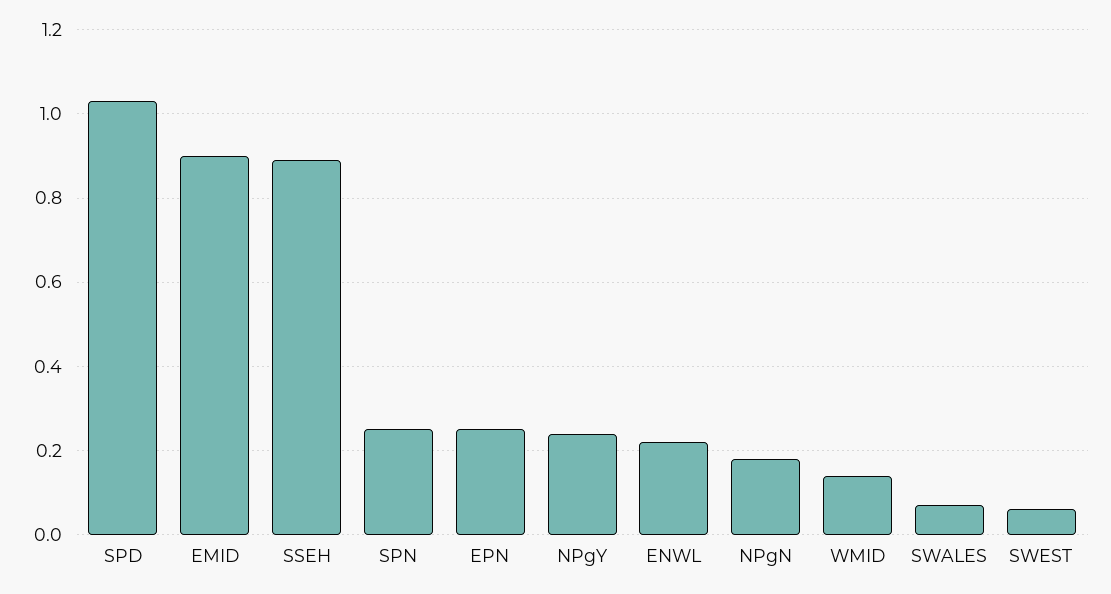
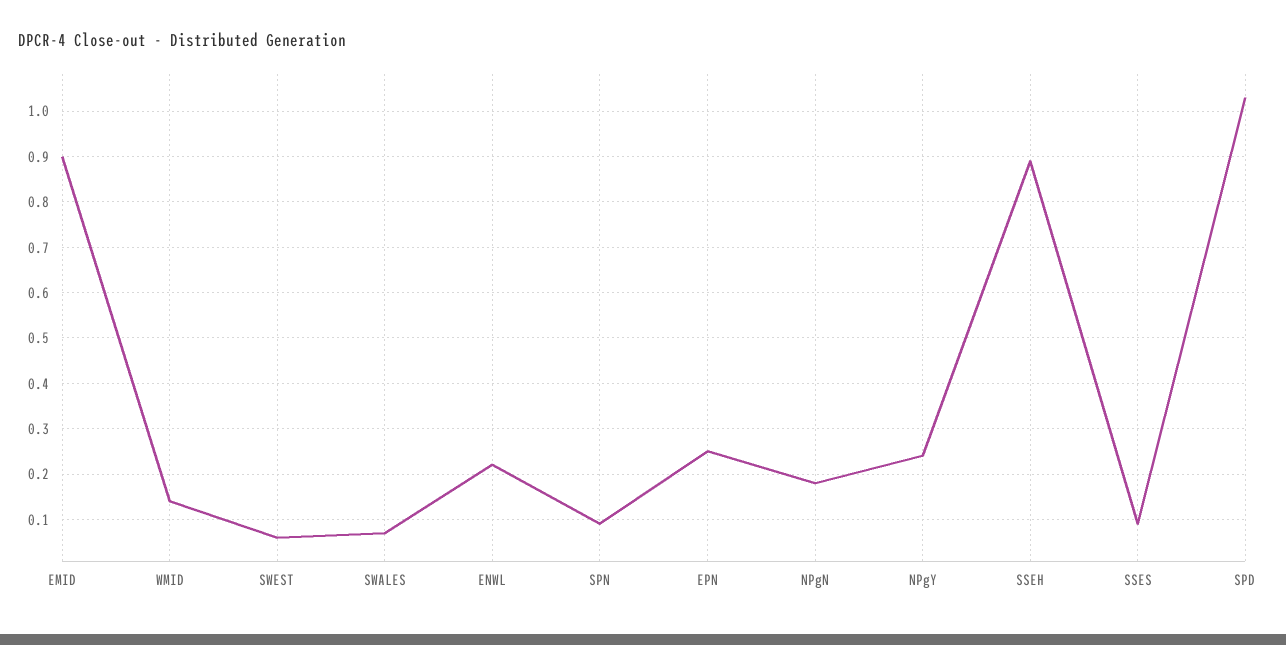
SPN: 0.25 -> 0.1
SSES: none -> 0.1

